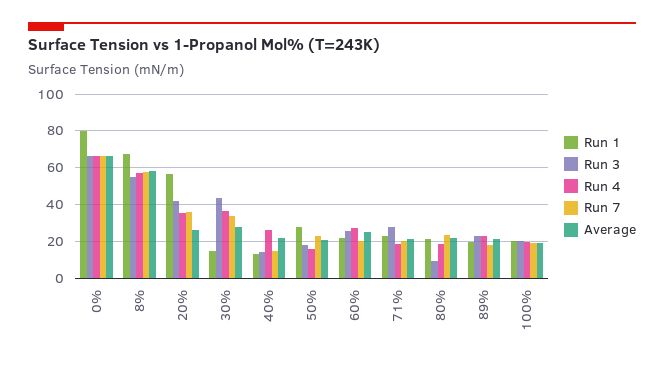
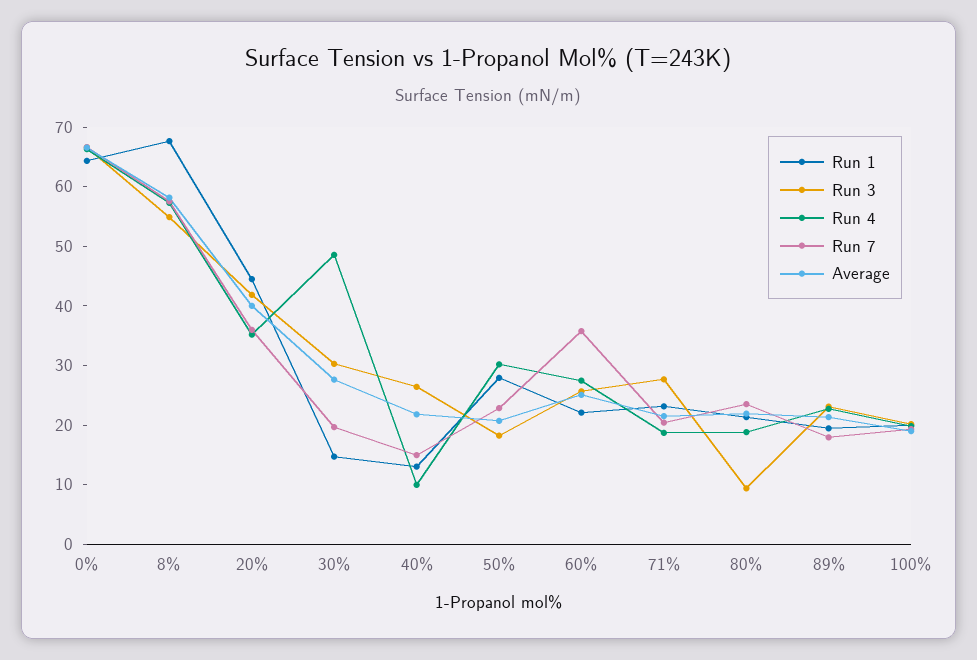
Run 1, 0%: 80 -> 64
Run 1, 20%: 55 -> 44
Average, 20%: 25 -> 40
Run 3, 30%: 45 -> 30
Run 4, 30%: 35 -> 48
Run 7, 30%: 35 -> 20
Run 3, 40%: 15 -> 26
Run 4, 40%: 25 -> 10
Run 4, 50%: 15 -> 30
Run 7, 60%: 20 -> 36

